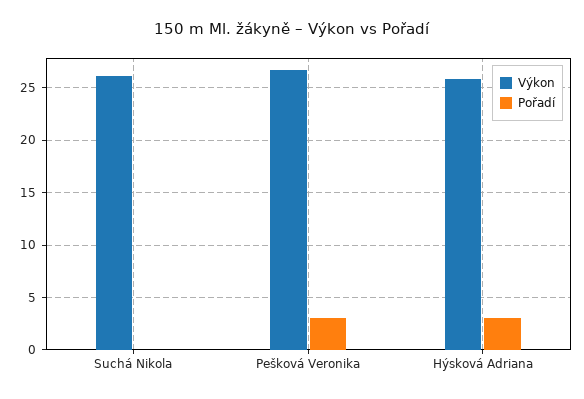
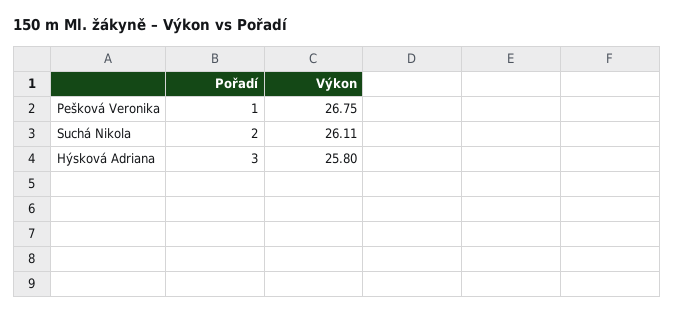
Pořadí, Suchá Nikola: 0 -> 2
Pořadí, Pešková Veronika: 3 -> 1

